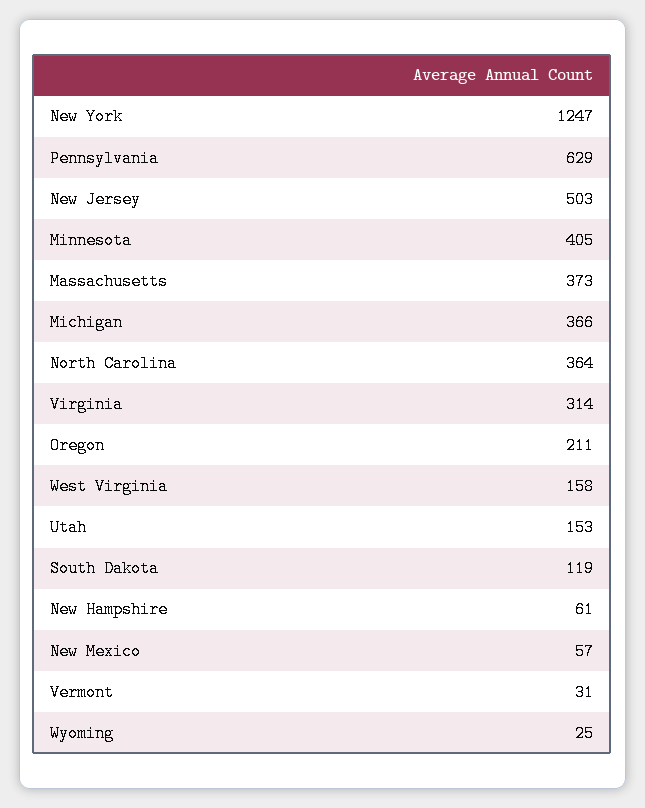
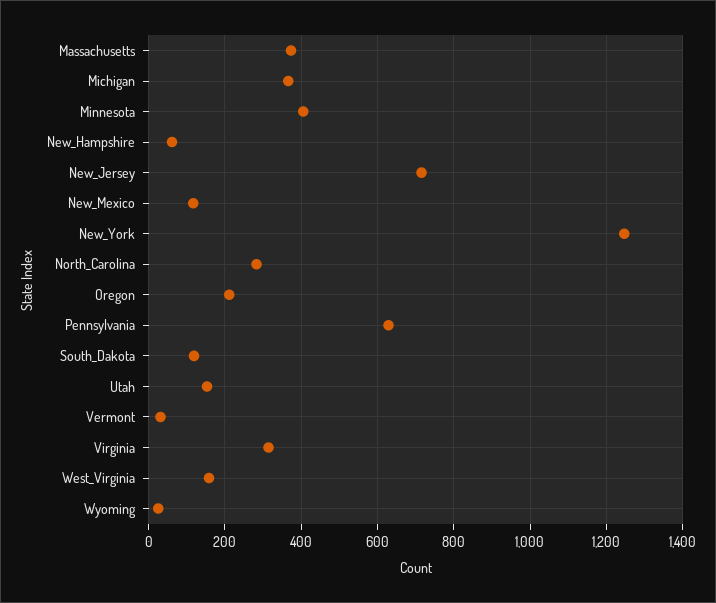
New Jersey: 503 -> 720
North Carolina: 364 -> 280
New Mexico: 57 -> 120

